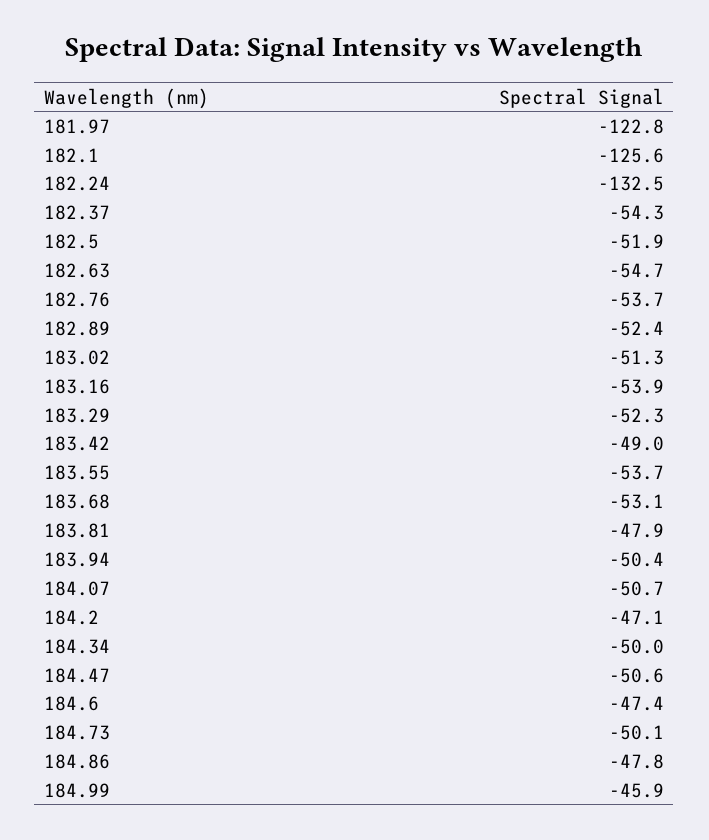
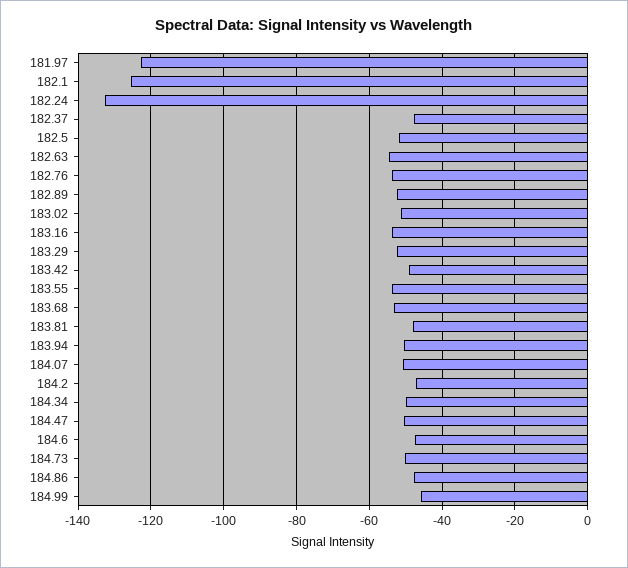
182.37: -54.3 -> -48

